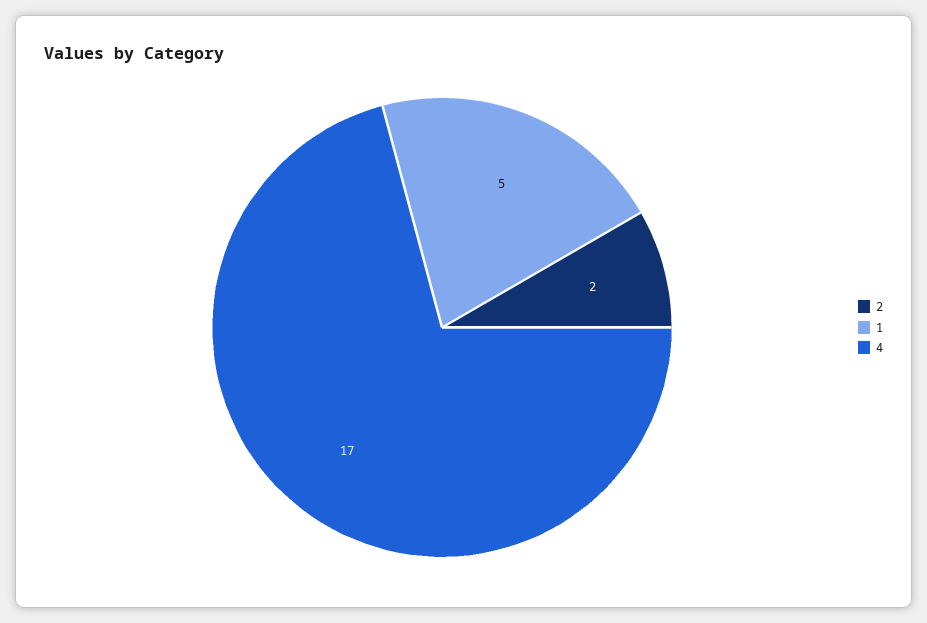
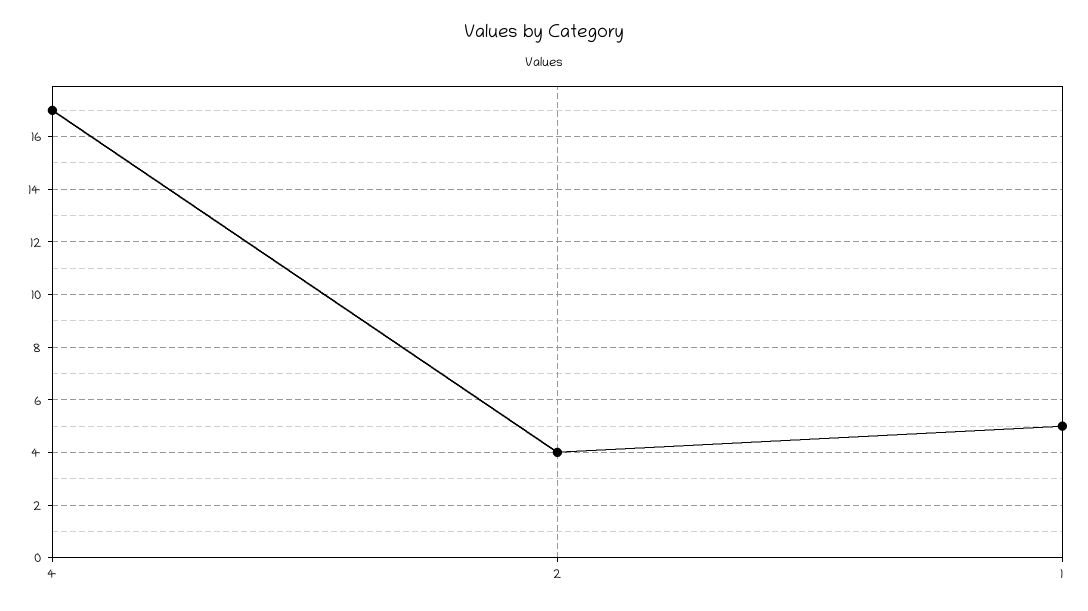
2: 2 -> 4

